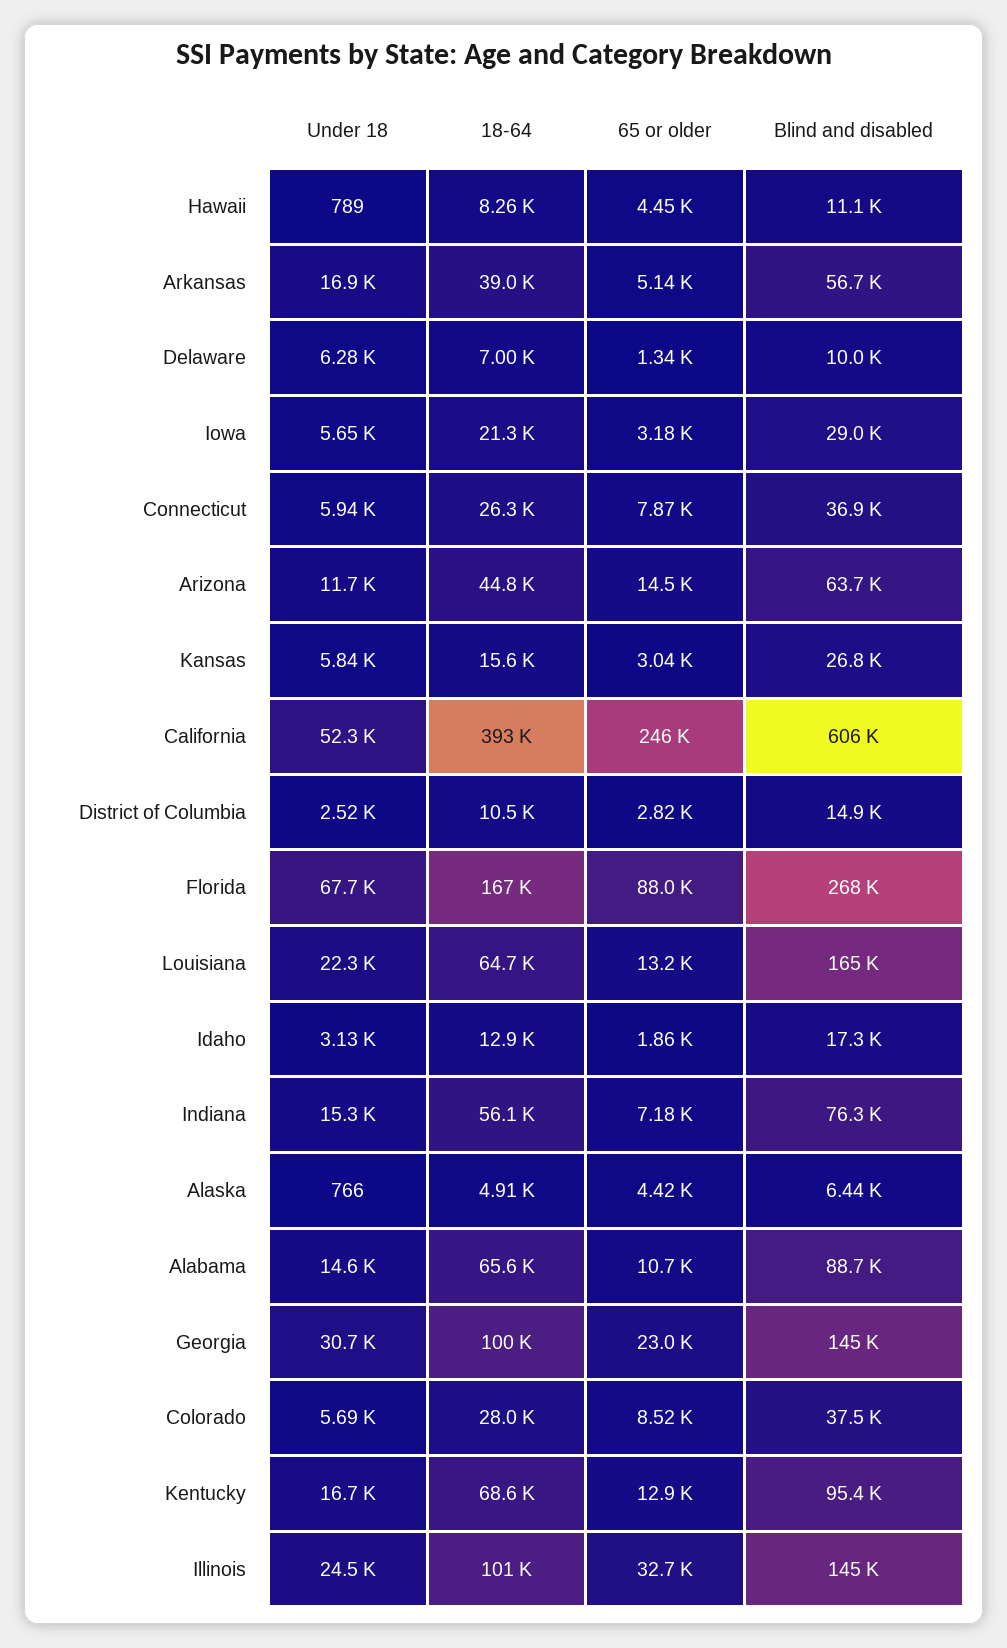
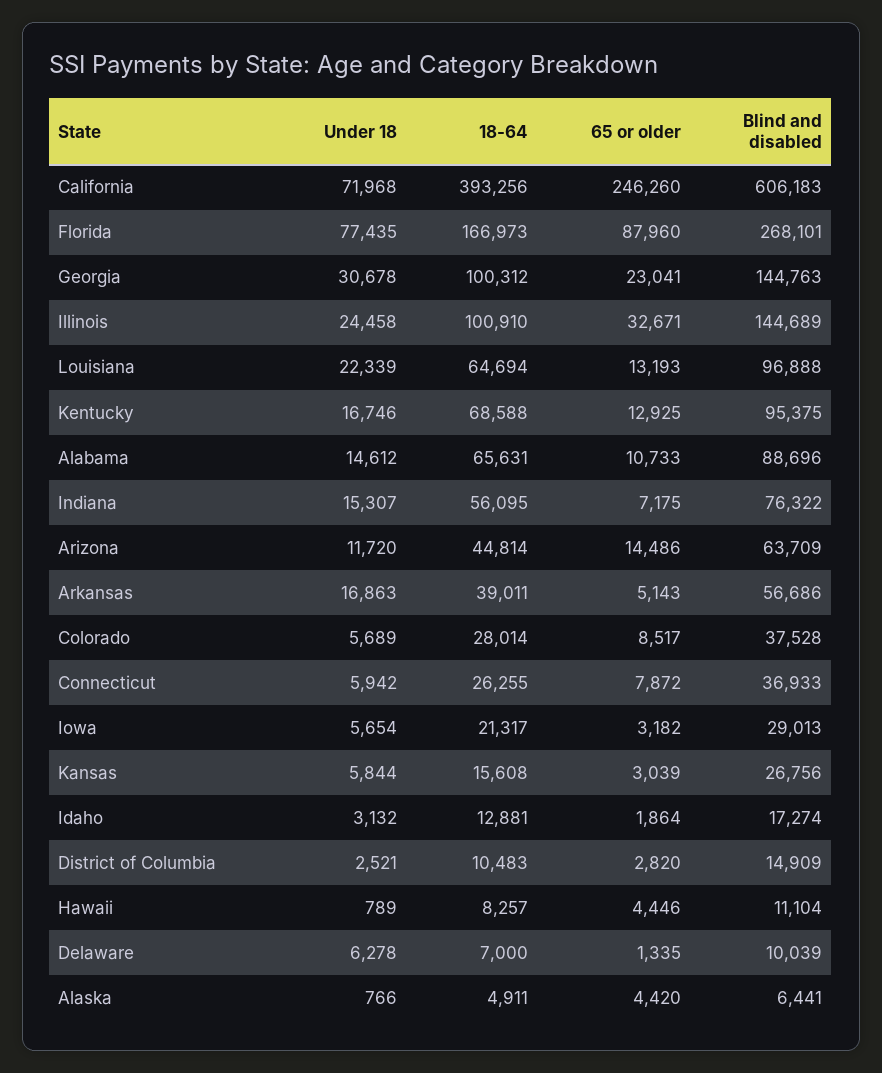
Under 18, California: 52300 -> 71968
Under 18, Florida: 67700 -> 77435
Blind and disabled, Louisiana: 165000 -> 96888

